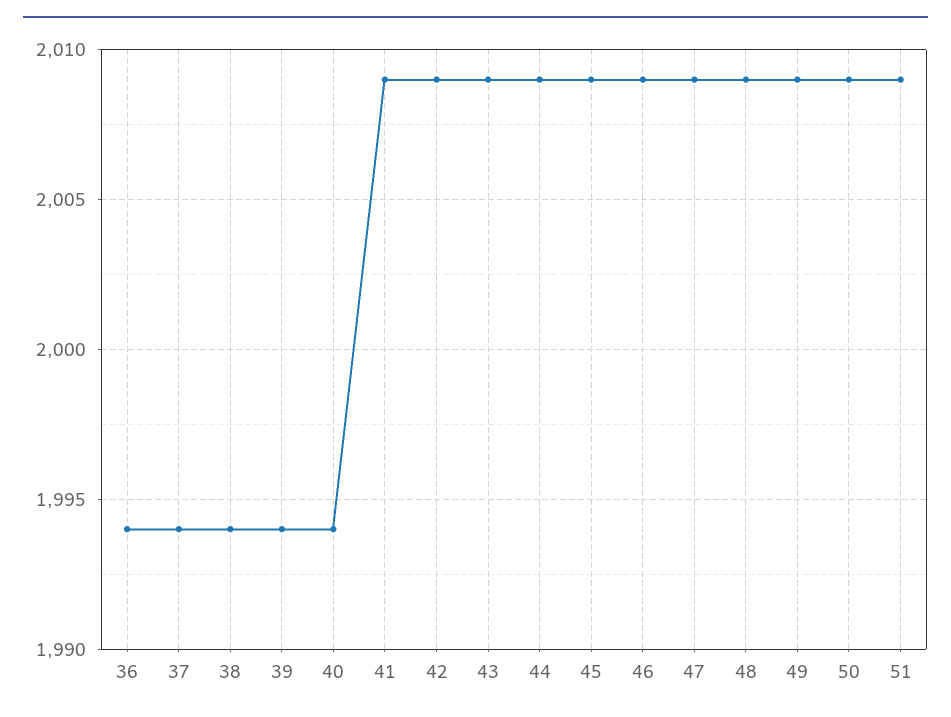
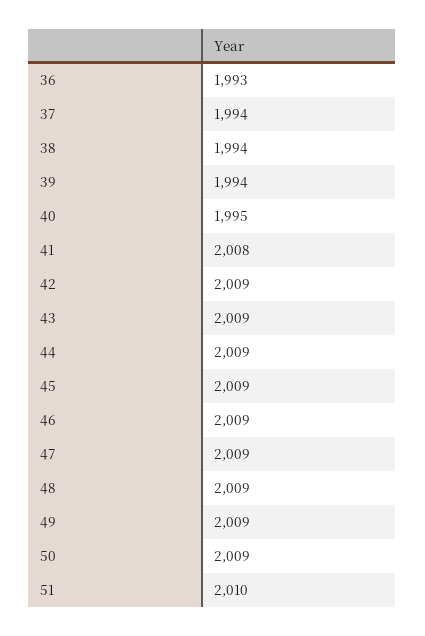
36: 1994 -> 1993
40: 1994 -> 1995
41: 2009 -> 2008
51: 2009 -> 2010

